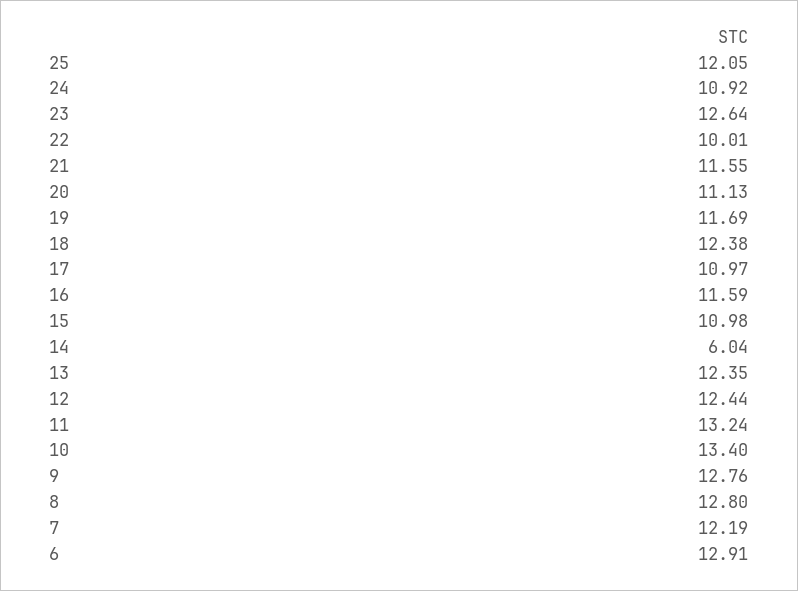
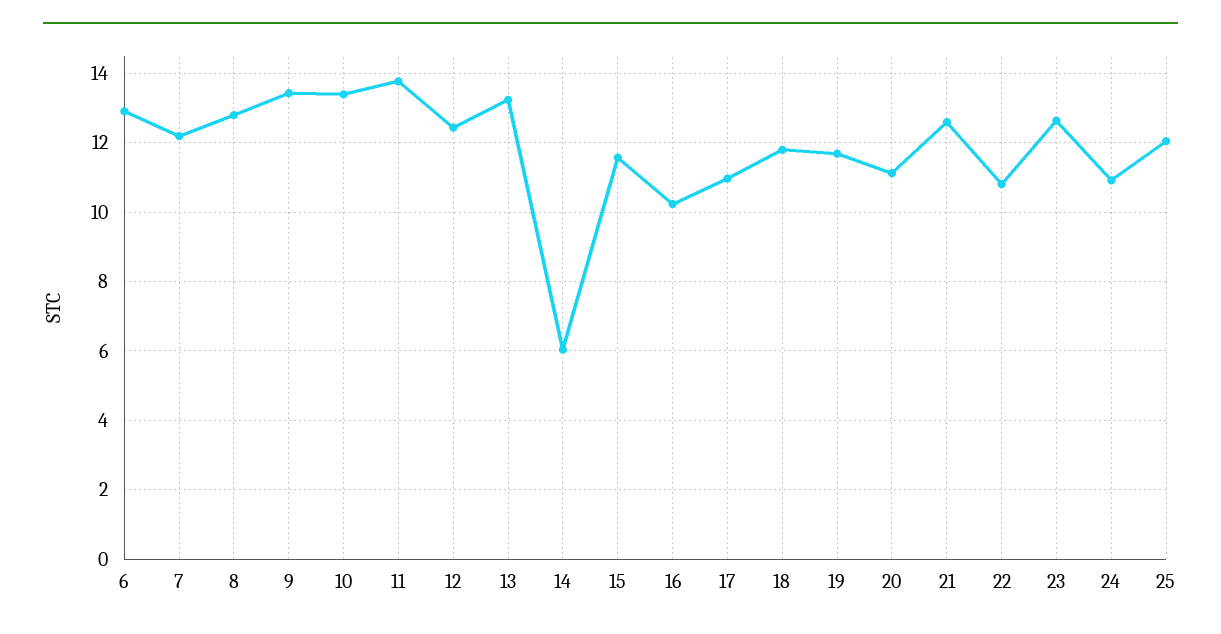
22: 10.01 -> 10.8
21: 11.55 -> 12.6
18: 12.38 -> 11.8
16: 11.59 -> 10.2
15: 10.98 -> 11.6
13: 12.35 -> 13.2
11: 13.24 -> 13.8
9: 12.76 -> 13.4

